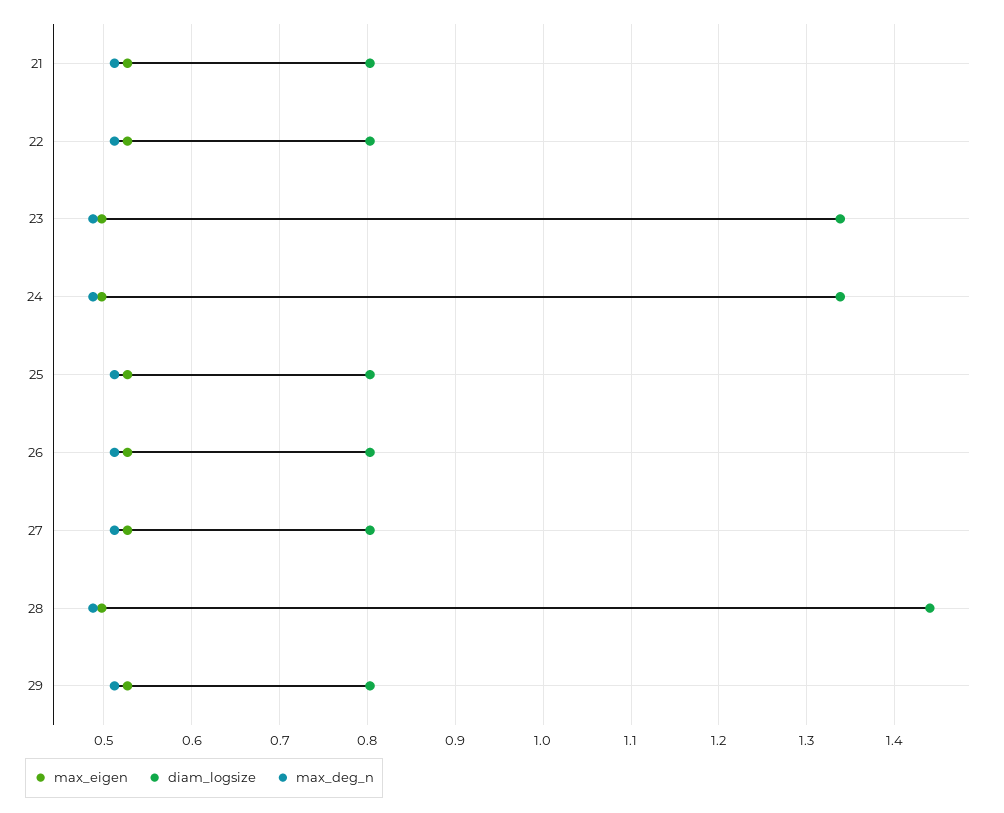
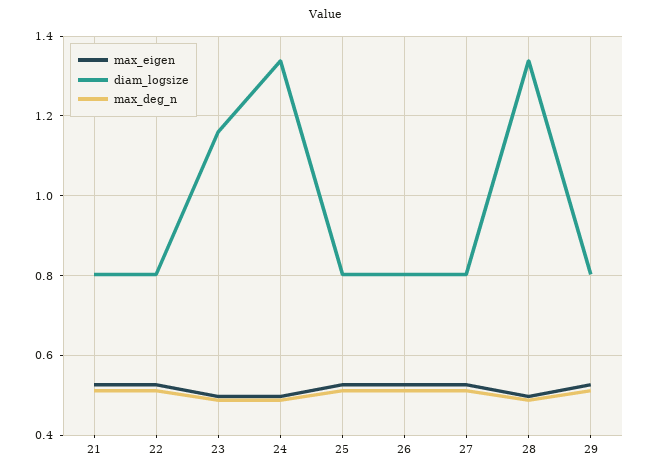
diam_logsize, 23: 1.34 -> 1.16
diam_logsize, 28: 1.44 -> 1.34

